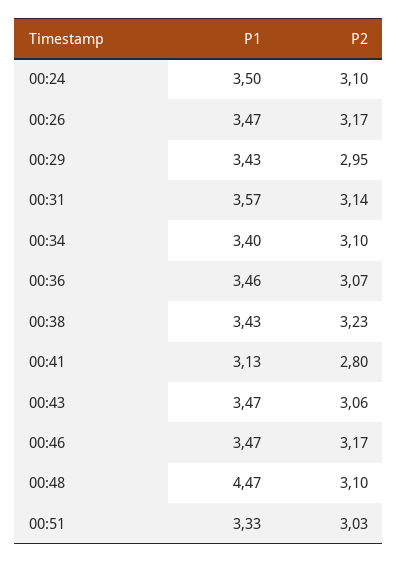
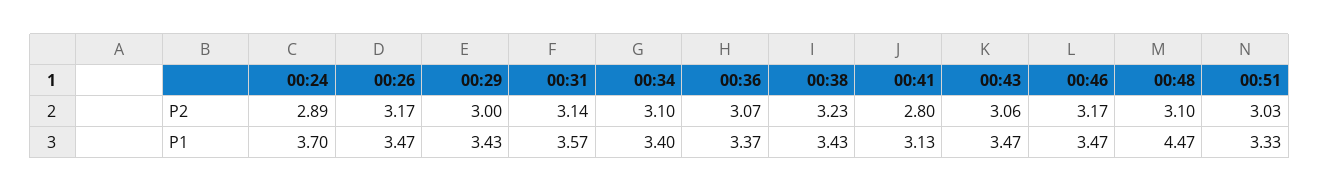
P1, 00:24: 3.5 -> 3.7
P2, 00:24: 3.1 -> 2.89
P2, 00:29: 2.95 -> 3
P1, 00:36: 3.46 -> 3.37

